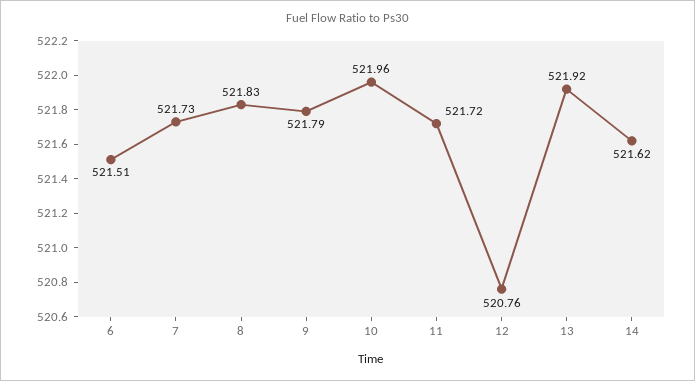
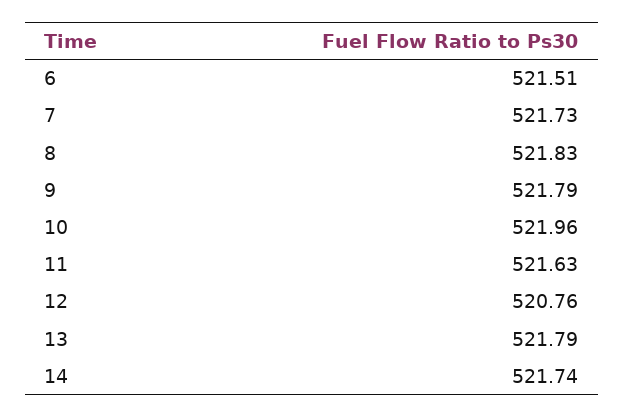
11: 521.72 -> 521.63
13: 521.92 -> 521.79
14: 521.62 -> 521.74

